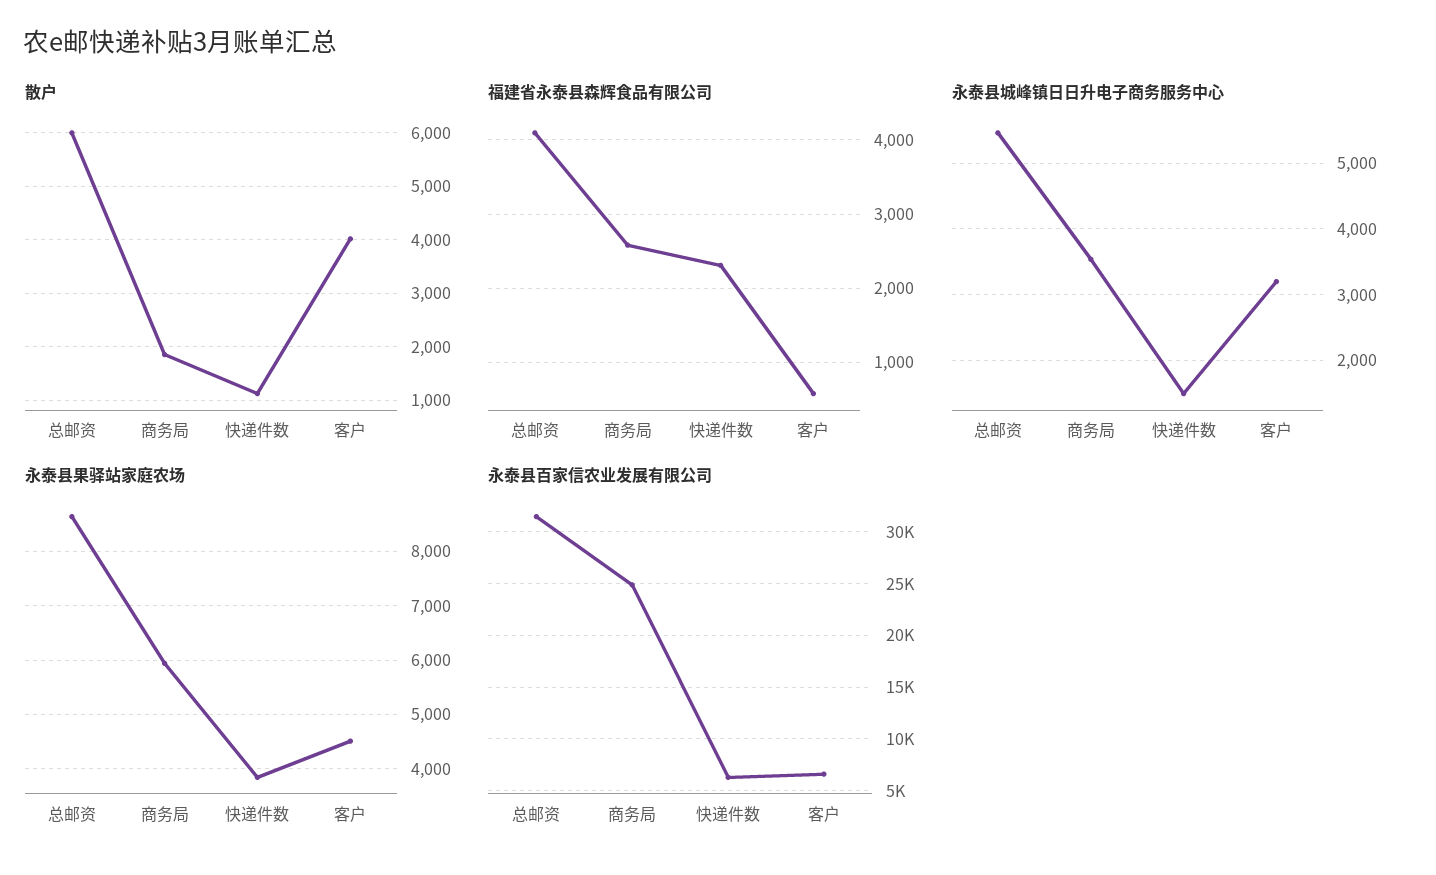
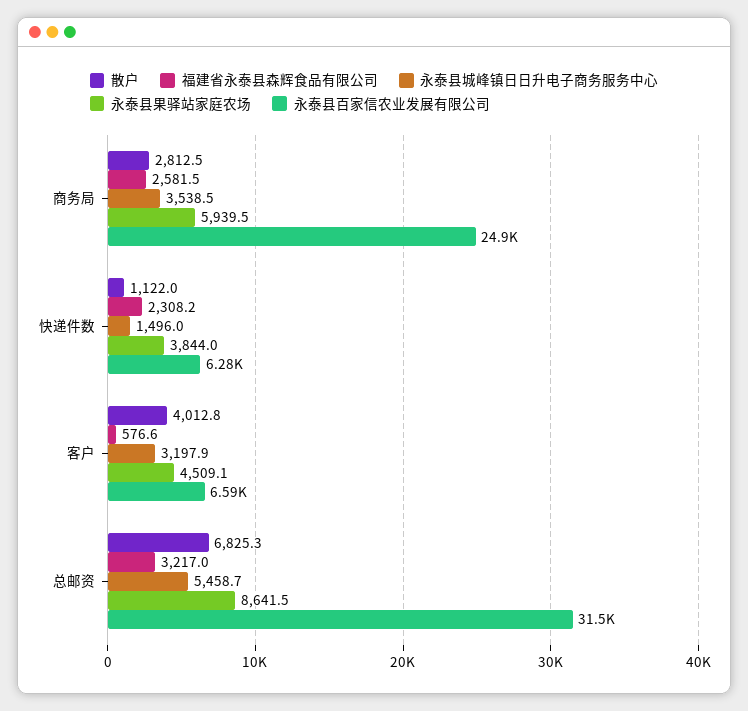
散户, 总邮资: 6000 -> 6825.3
散户, 商务局: 1800 -> 2812.5
福建省永泰县森辉食品有限公司, 总邮资: 4100 -> 3217

